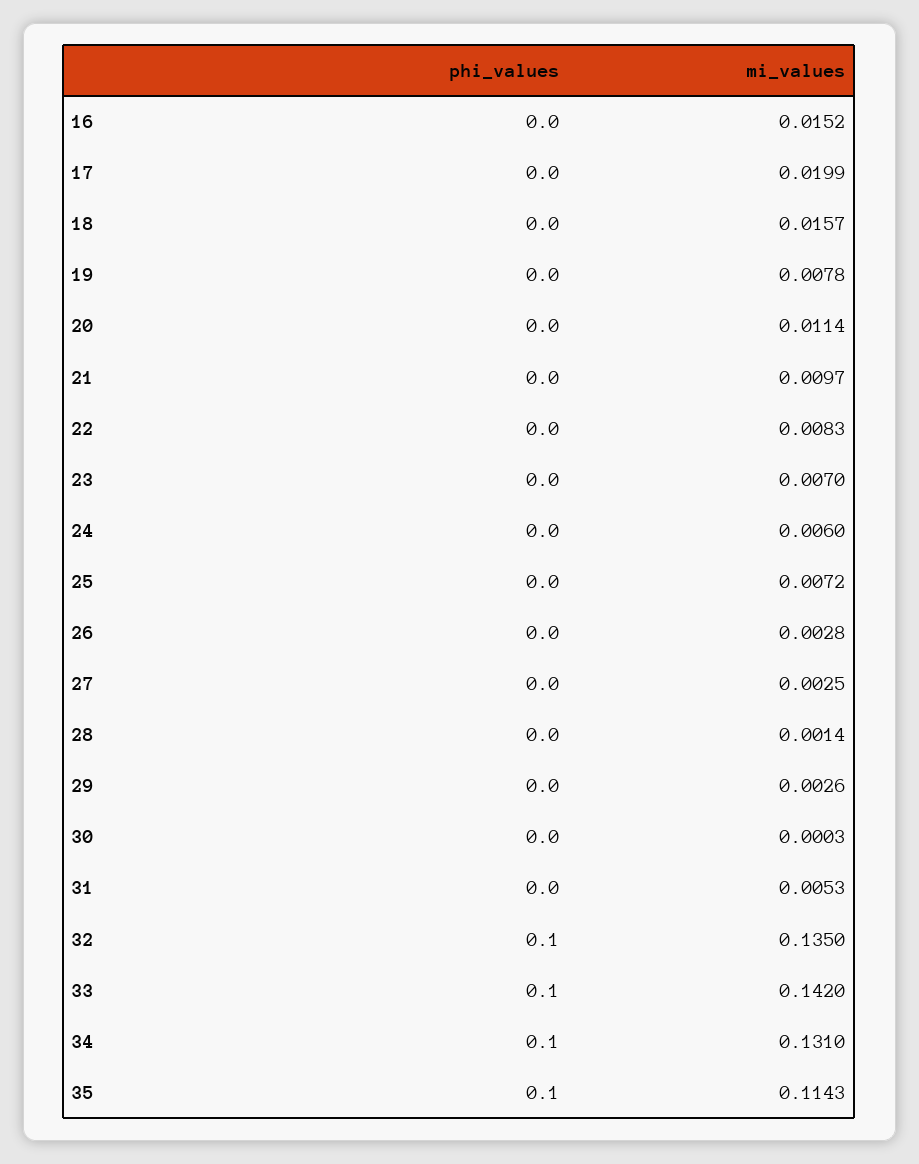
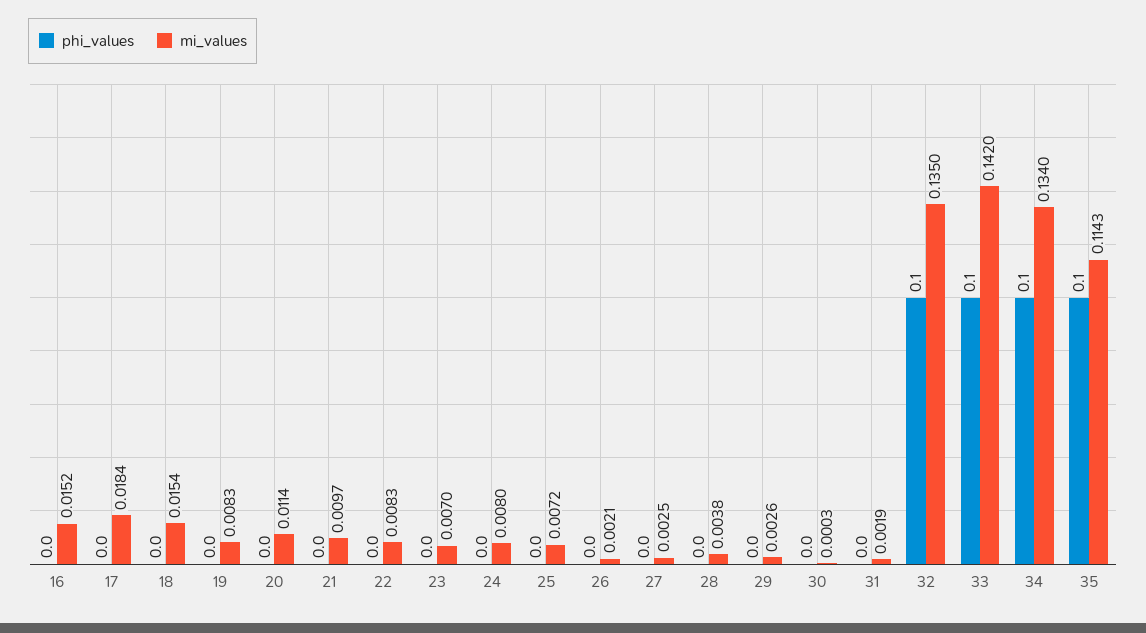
mi_values, 17: 0.0199 -> 0.0184
mi_values, 18: 0.0157 -> 0.0154
mi_values, 19: 0.0078 -> 0.0083
mi_values, 24: 0.006 -> 0.008
mi_values, 26: 0.0028 -> 0.0021
mi_values, 28: 0.0014 -> 0.0038
mi_values, 31: 0.0053 -> 0.0019
mi_values, 34: 0.131 -> 0.134

